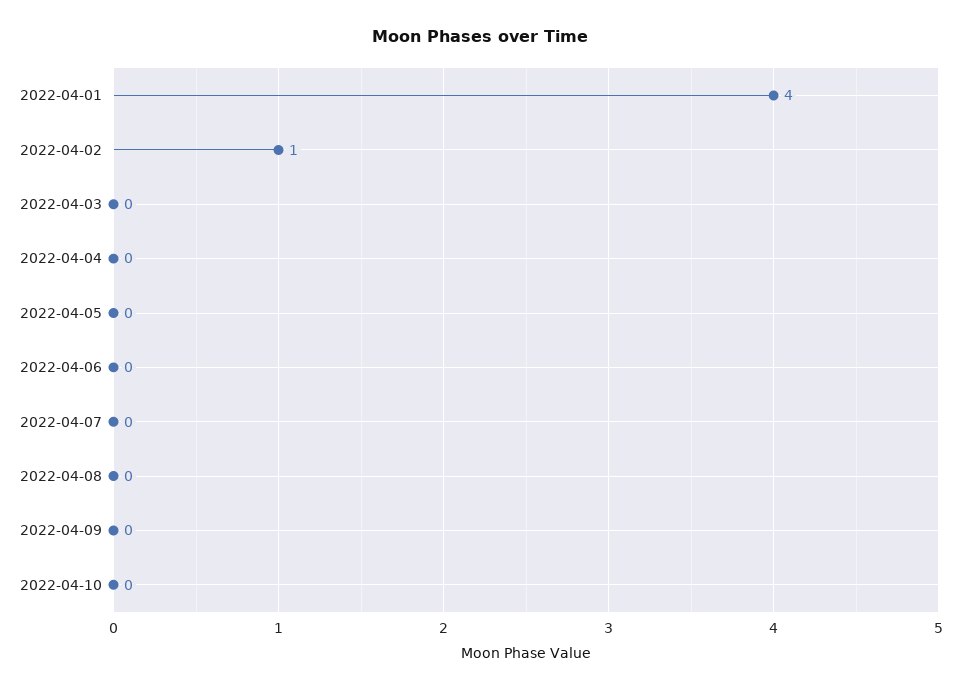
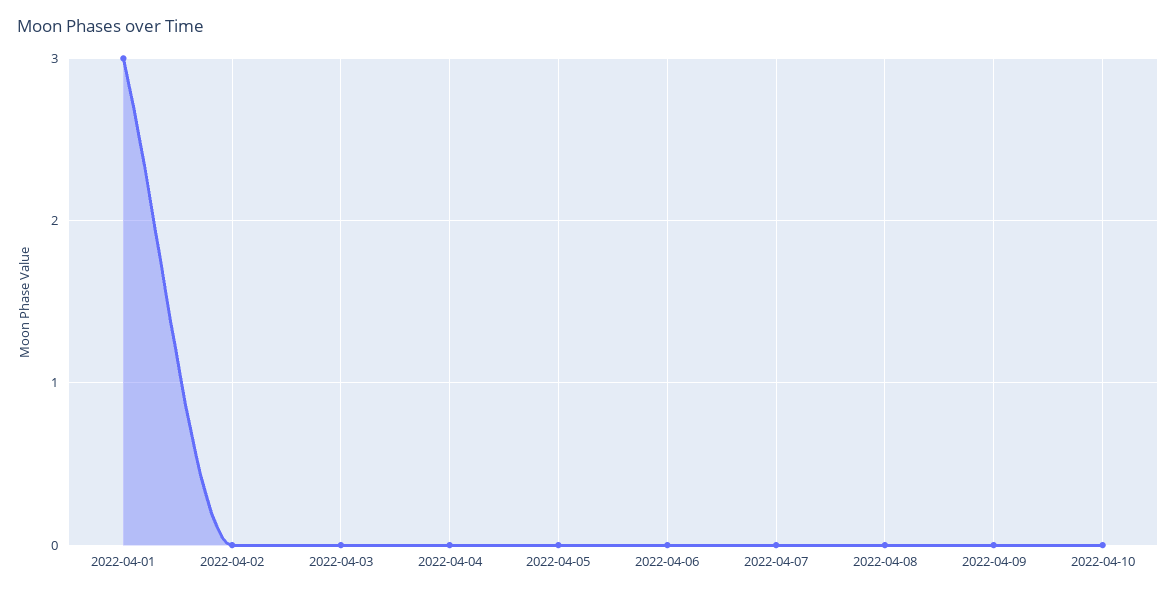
2022-04-01: 4 -> 3
2022-04-02: 1 -> 0

